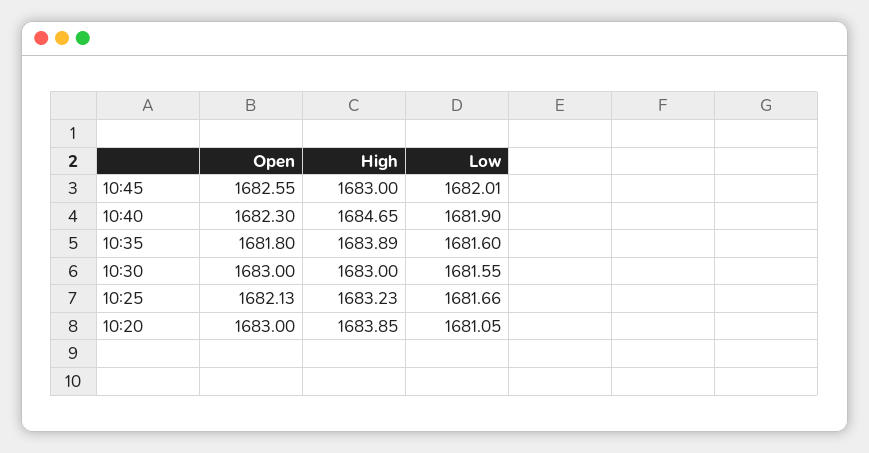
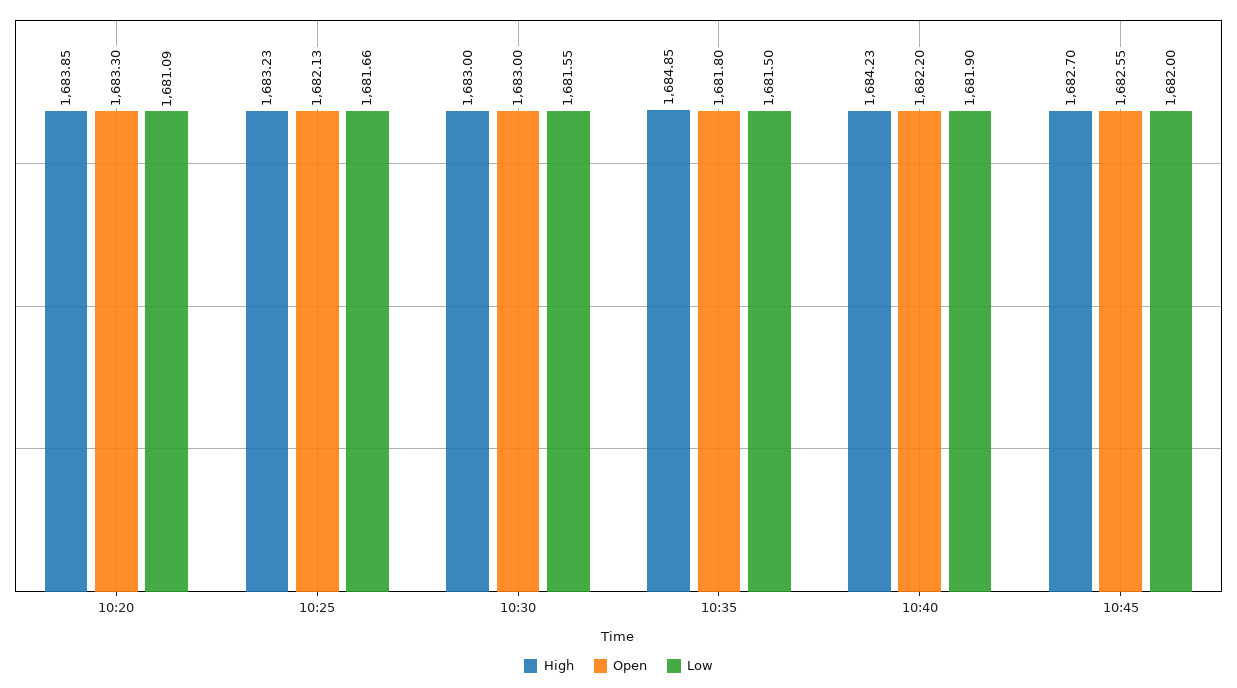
High, 10:45: 1683 -> 1682.7
Low, 10:45: 1682.01 -> 1682
Open, 10:40: 1682.3 -> 1682.2
High, 10:40: 1684.65 -> 1684.23
High, 10:35: 1683.89 -> 1684.85
Low, 10:35: 1681.6 -> 1681.5
Open, 10:20: 1683 -> 1683.3
Low, 10:20: 1681.05 -> 1681.09

